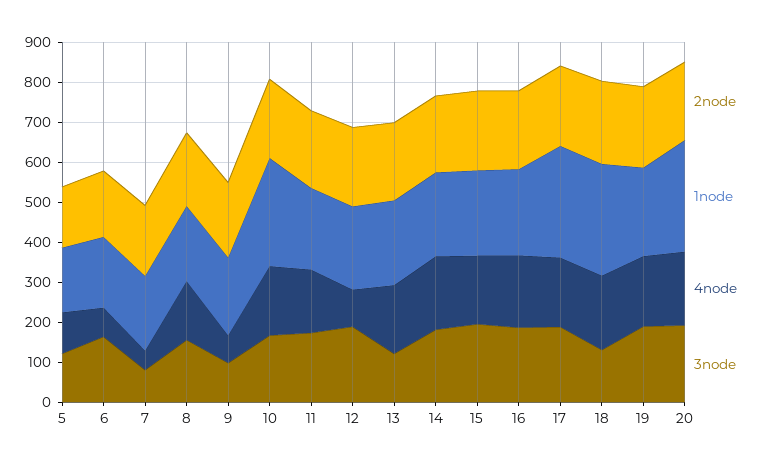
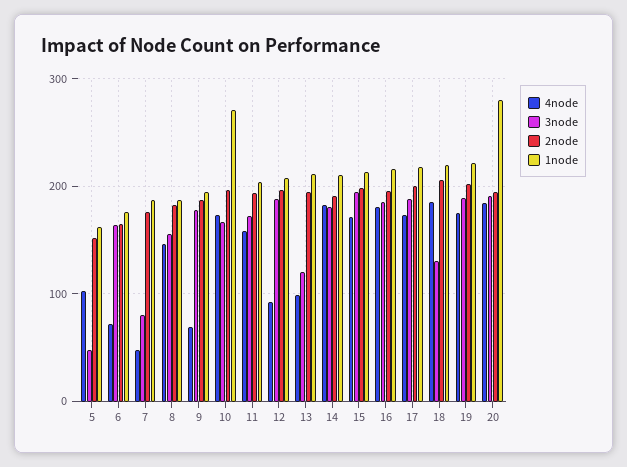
3node, 5: 125 -> 50
3node, 9: 100 -> 180
4node, 13: 175 -> 100
1node, 17: 275 -> 220
1node, 18: 275 -> 220

